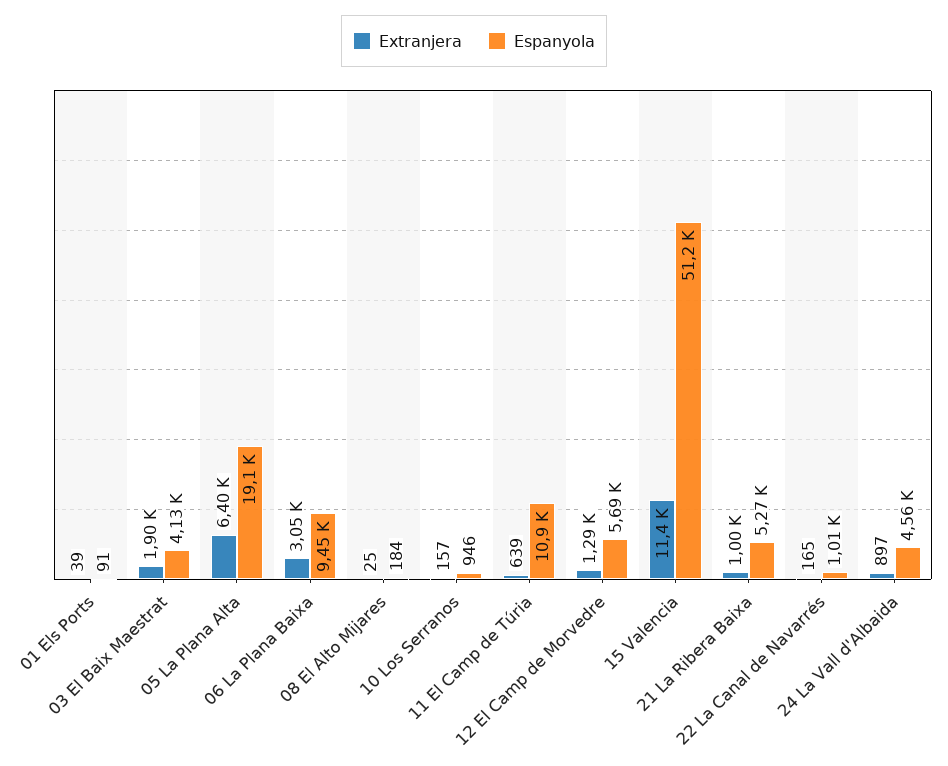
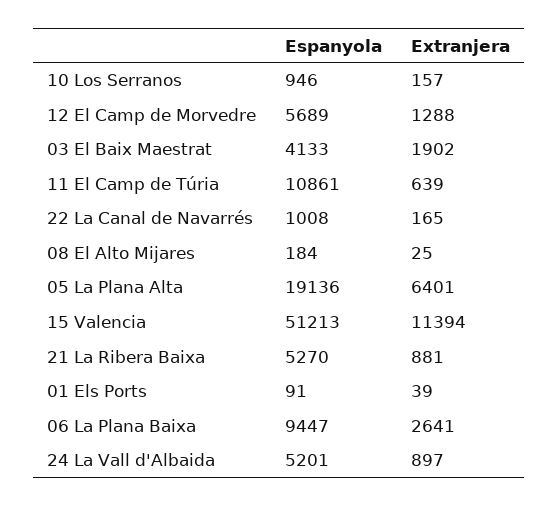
Extranjera, 06 La Plana Baixa: 3050 -> 2641
Extranjera, 21 La Ribera Baixa: 1000 -> 881
Espanyola, 24 La Vall d'Albaida: 4560 -> 5201

